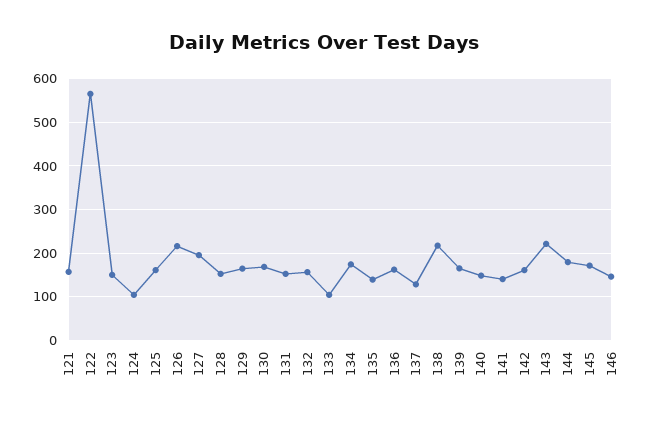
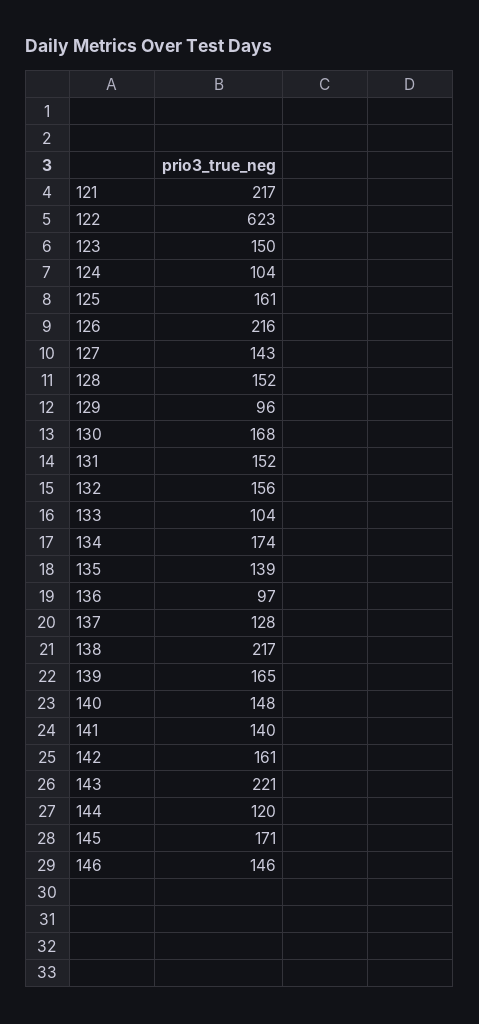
121: 160 -> 217
122: 560 -> 623
127: 200 -> 143
129: 160 -> 96
136: 160 -> 97
144: 180 -> 120

